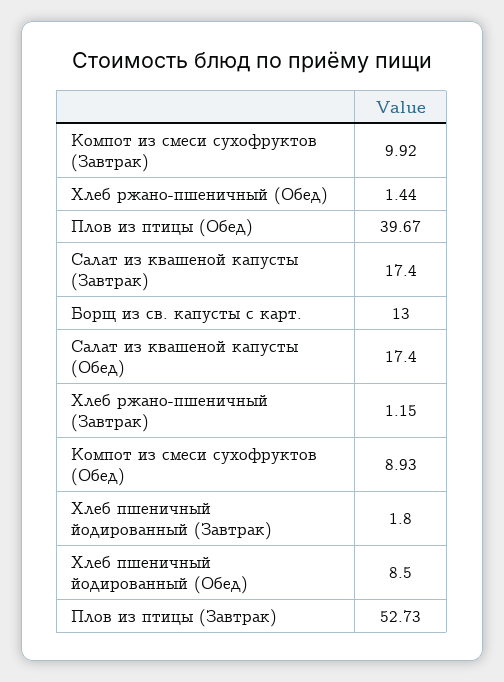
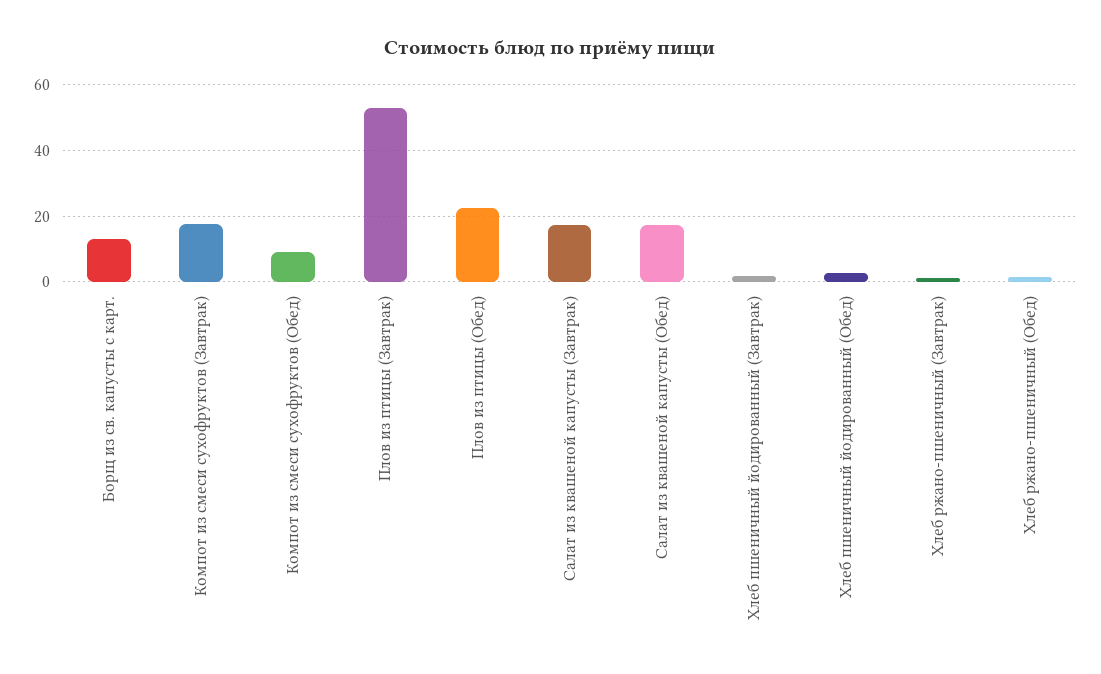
Компот из смеси сухофруктов (Завтрак): 9.92 -> 18
Плов из птицы (Обед): 39.67 -> 22
Хлеб пшеничный йодированный (Обед): 8.5 -> 2

